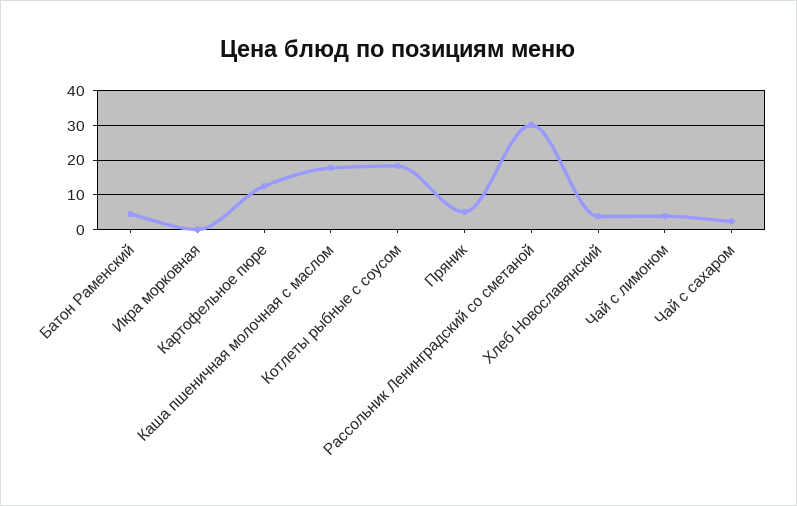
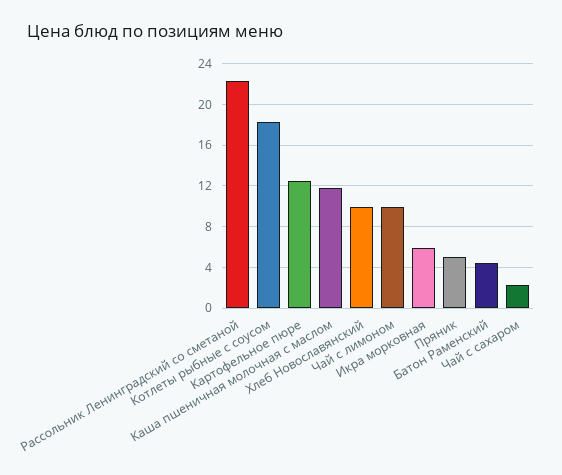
Икра морковная: 0 -> 6
Каша пшеничная молочная с маслом: 18 -> 12
Рассольник Ленинградский со сметаной: 30 -> 22
Хлеб Новославянский: 4 -> 10
Чай с лимоном: 4 -> 10

